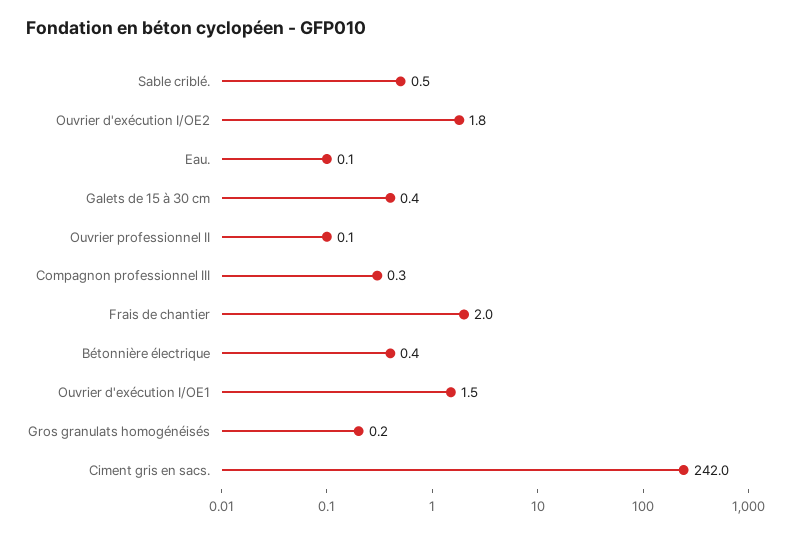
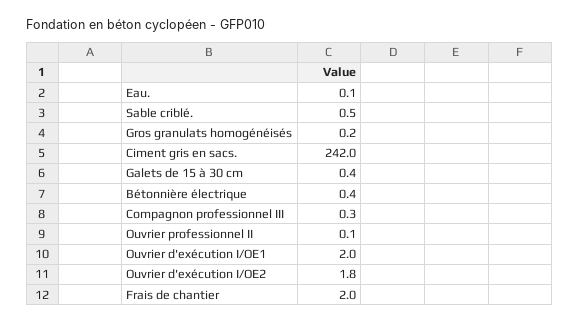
Ouvrier d'exécution I/OE1: 1.5 -> 2

